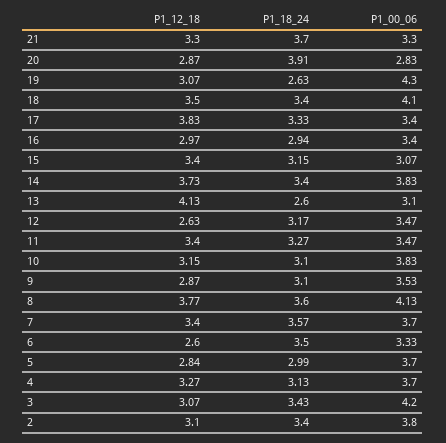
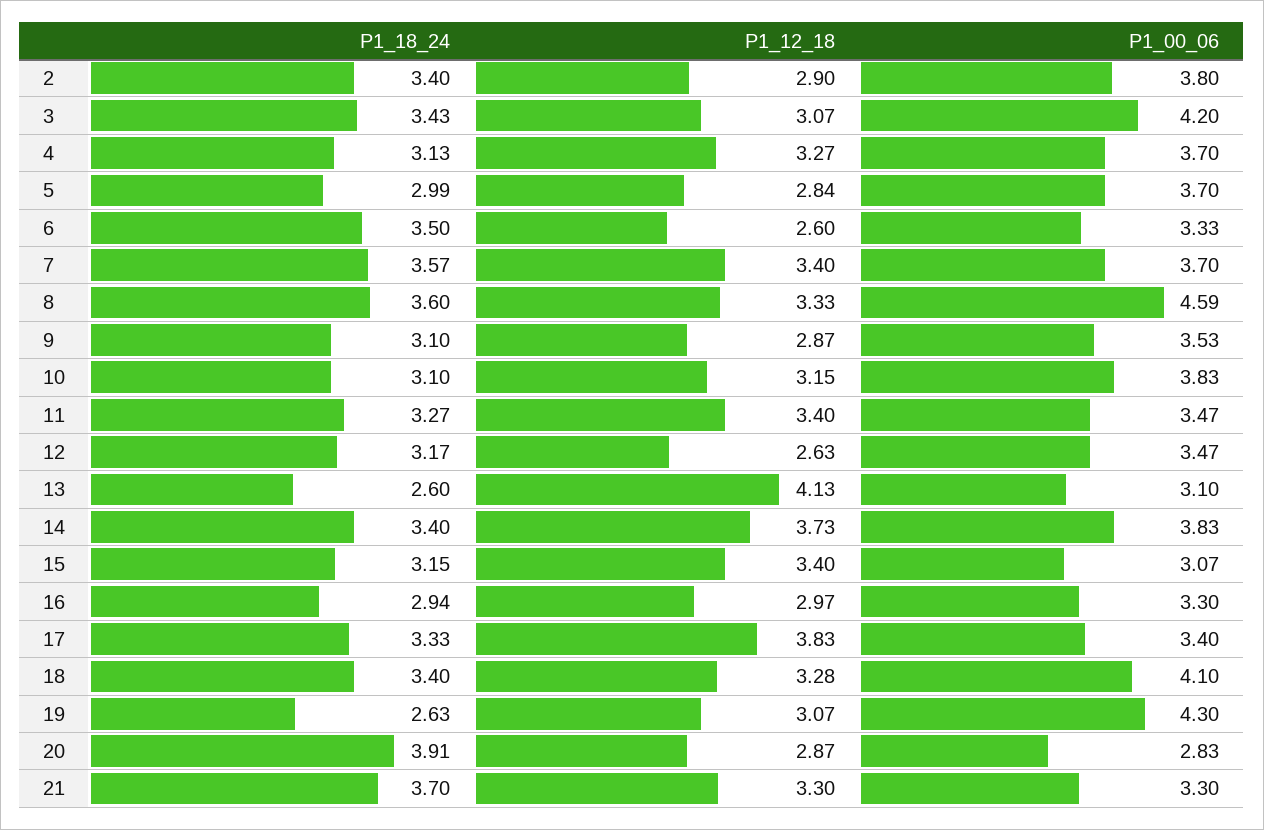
P1_12_18, 18: 3.5 -> 3.28
P1_00_06, 16: 3.4 -> 3.3
P1_12_18, 8: 3.77 -> 3.33
P1_00_06, 8: 4.13 -> 4.59
P1_12_18, 2: 3.1 -> 2.9

